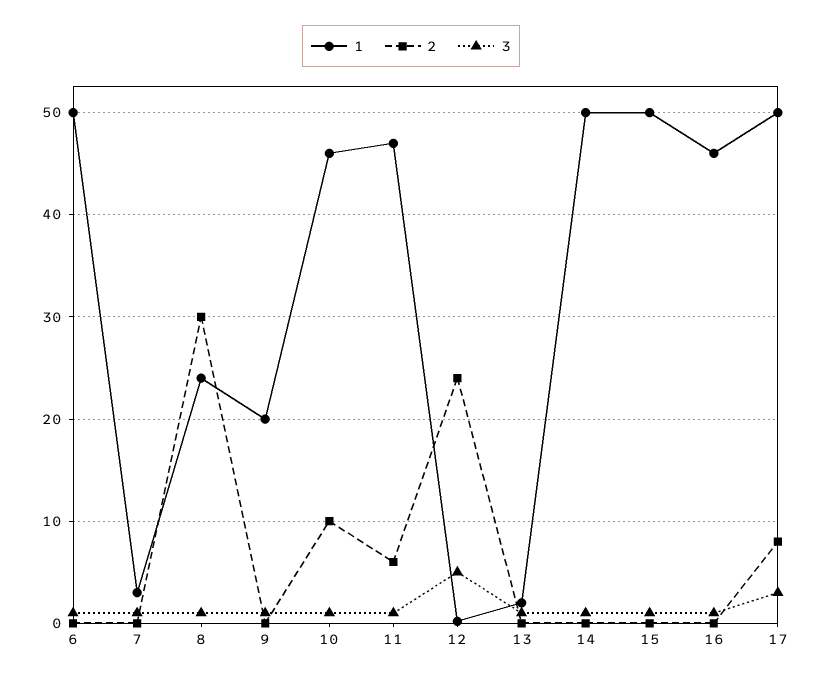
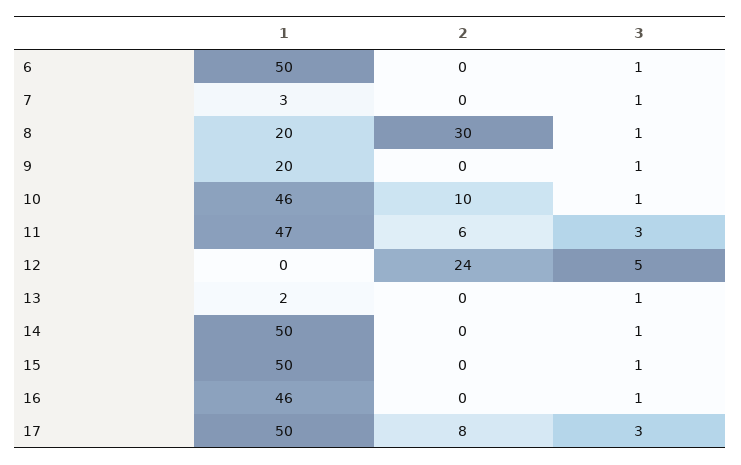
1, 8: 24 -> 20
3, 11: 1 -> 3

